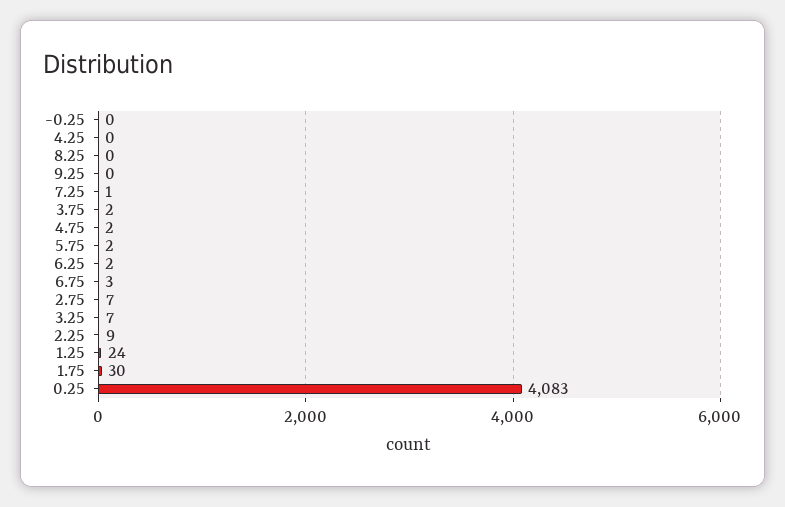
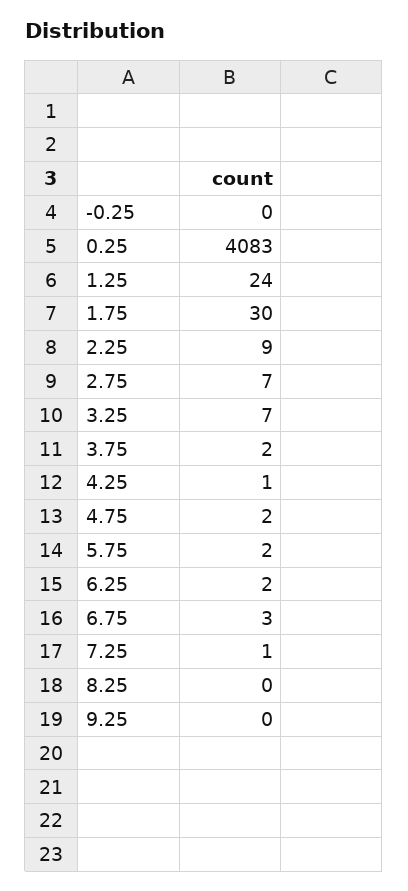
4.25: 0 -> 1

